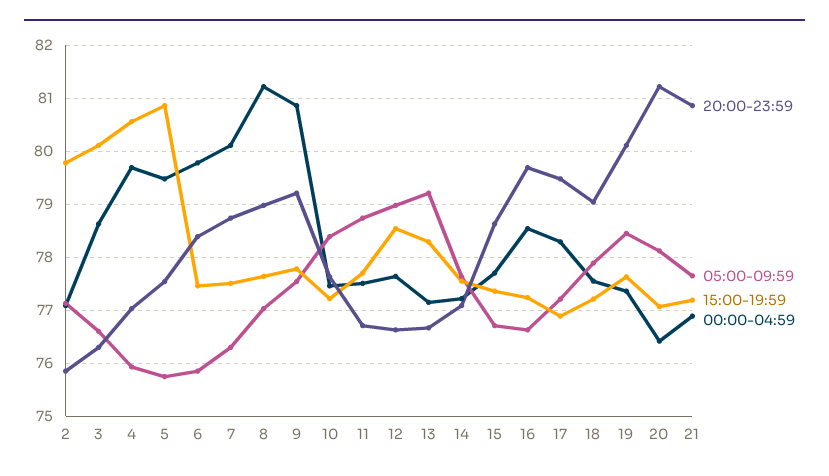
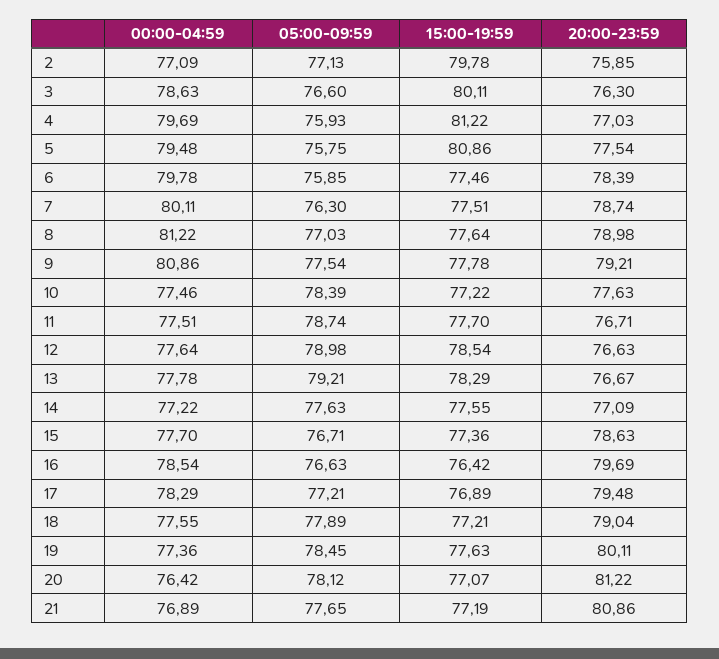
15:00-19:59, 4: 80.6 -> 81.22
00:00-04:59, 13: 77.2 -> 77.78
15:00-19:59, 16: 77.2 -> 76.42

